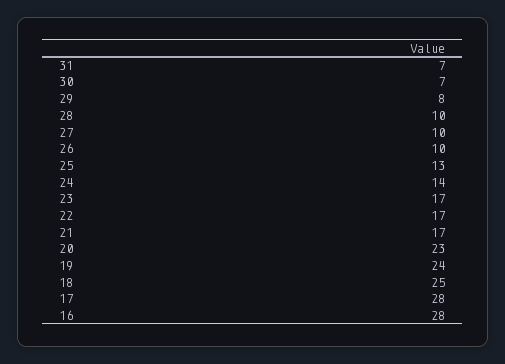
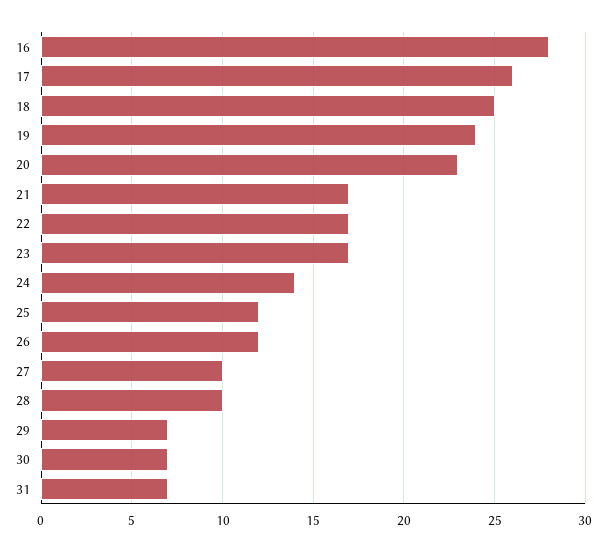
29: 8 -> 7
26: 10 -> 12
25: 13 -> 12
17: 28 -> 26

